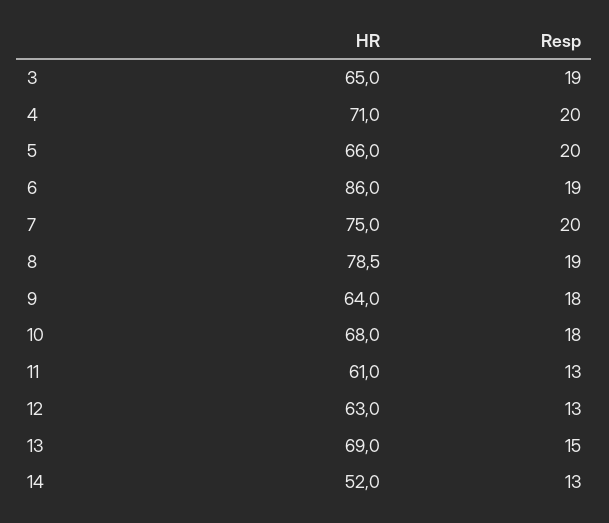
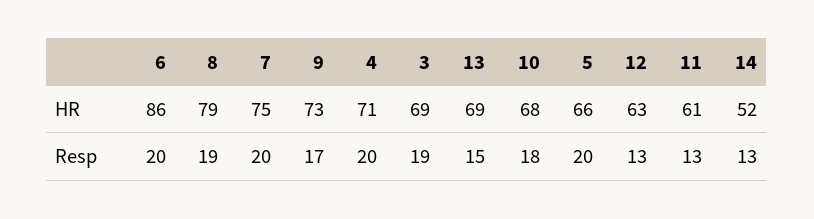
HR, 3: 65 -> 69
Resp, 6: 19 -> 20
HR, 9: 64 -> 73
Resp, 9: 18 -> 17

